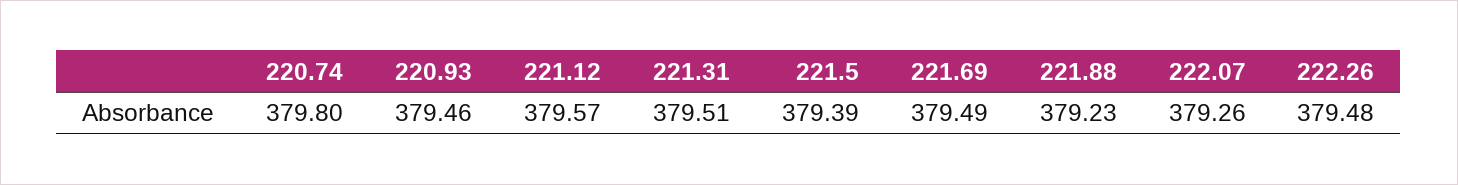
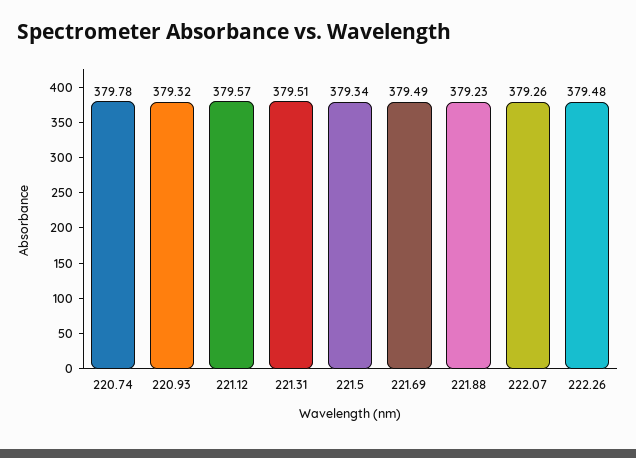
220.74: 379.8 -> 379.78
220.93: 379.46 -> 379.32
221.5: 379.39 -> 379.34

